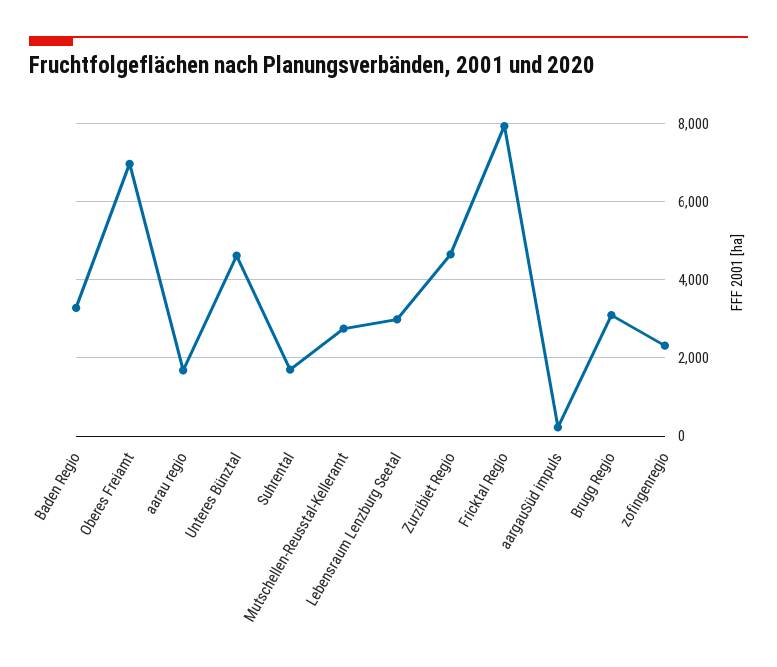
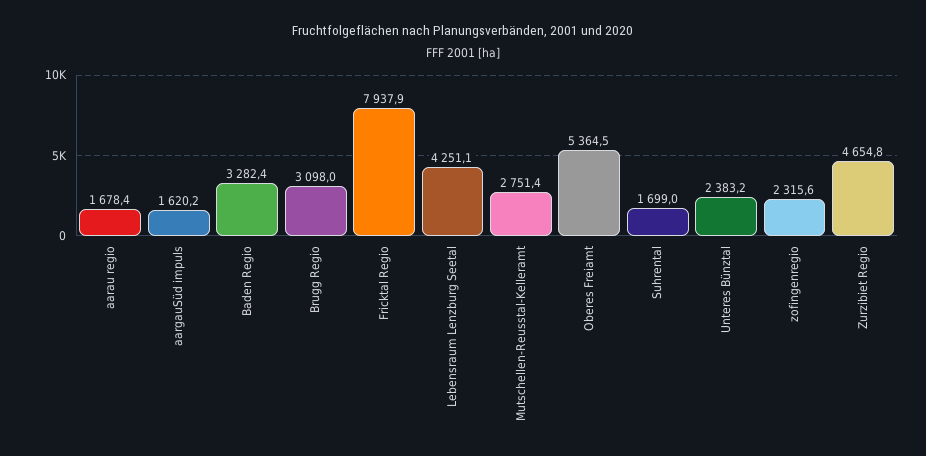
Oberes Freiamt: 7000 -> 5364.5
Unteres Bünztal: 4600 -> 2383.2
Lebensraum Lenzburg Seetal: 3000 -> 4251.1
aargauSüd impuls: 200 -> 1620.2

